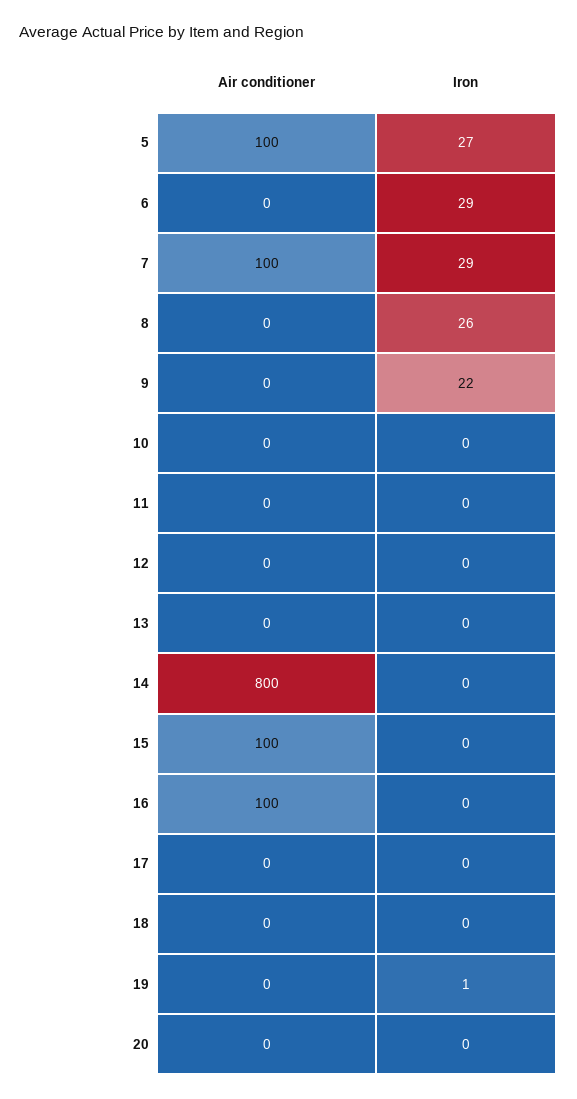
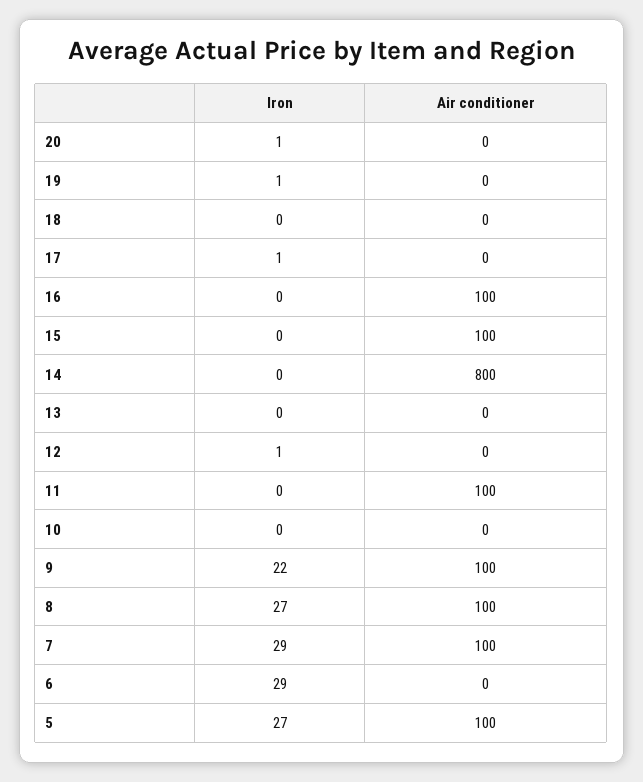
Air conditioner, 8: 0 -> 100
Iron, 8: 26 -> 27
Air conditioner, 9: 0 -> 100
Air conditioner, 11: 0 -> 100
Iron, 12: 0 -> 1
Iron, 17: 0 -> 1
Iron, 20: 0 -> 1

